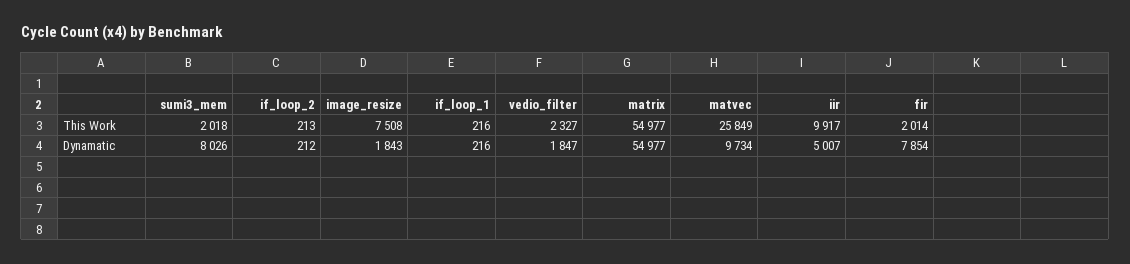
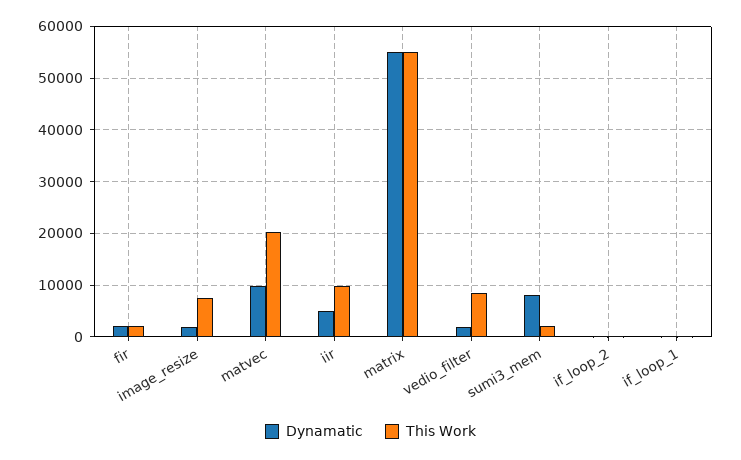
This Work, vedio_filter: 2327 -> 8000
This Work, matvec: 25849 -> 20000
Dynamatic, fir: 7854 -> 2000

